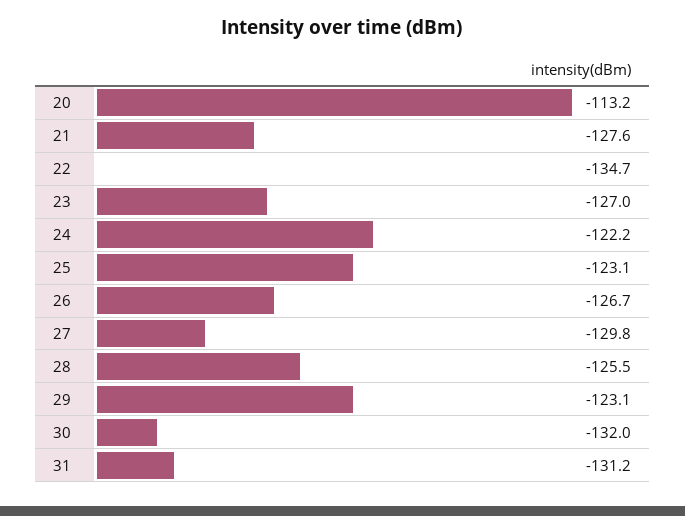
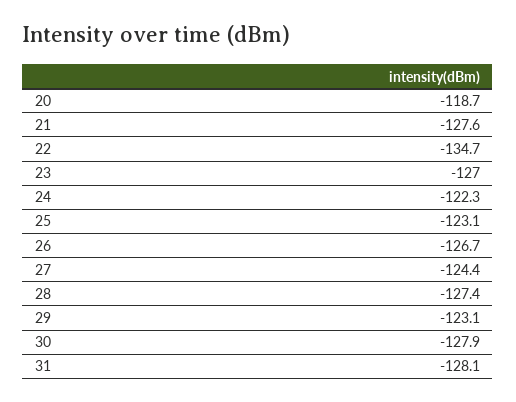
20: -113.2 -> -118.7
24: -122.2 -> -122.3
27: -129.8 -> -124.4
28: -125.5 -> -127.4
30: -132 -> -127.9
31: -131.2 -> -128.1

